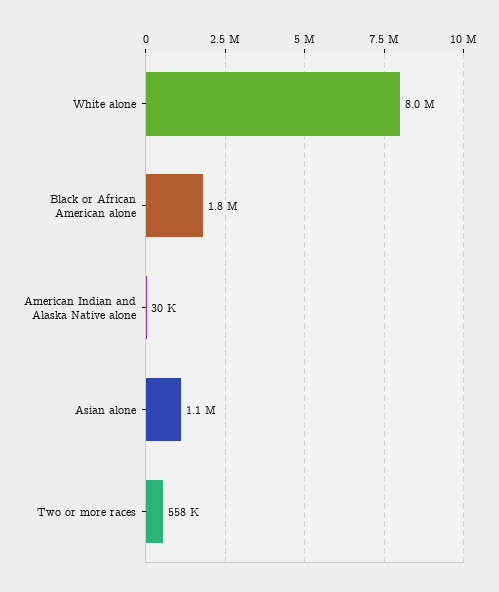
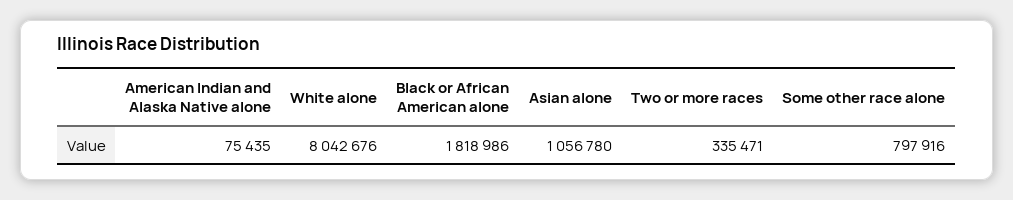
American Indian and Alaska Native alone: 30000 -> 75435
Two or more races: 558000 -> 335471
Some other race alone: none -> 797916

